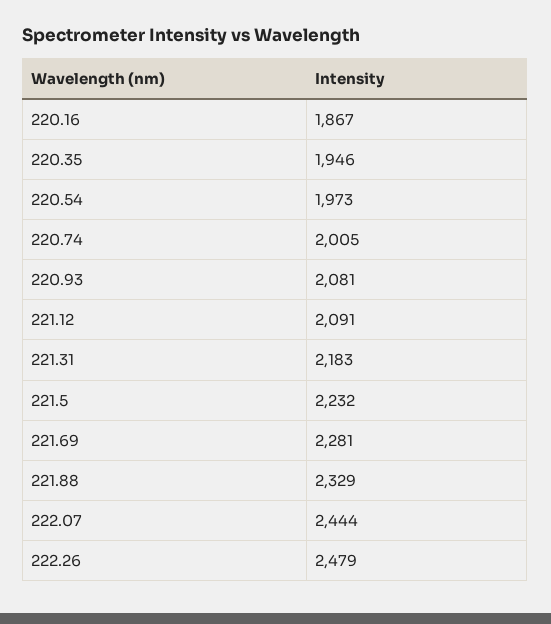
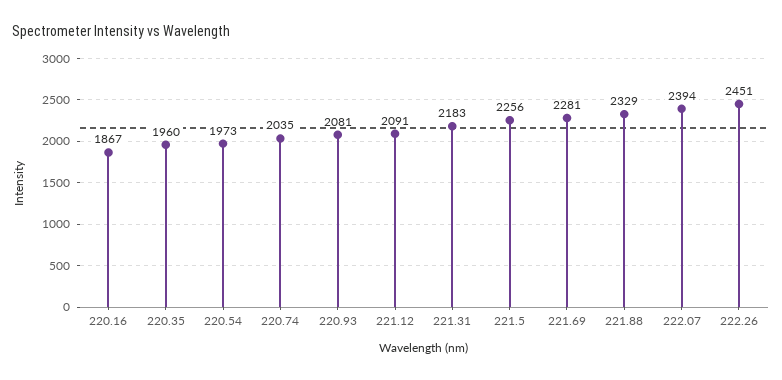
220.35: 1946 -> 1960
220.74: 2005 -> 2035
221.5: 2232 -> 2256
222.07: 2444 -> 2394
222.26: 2479 -> 2451

